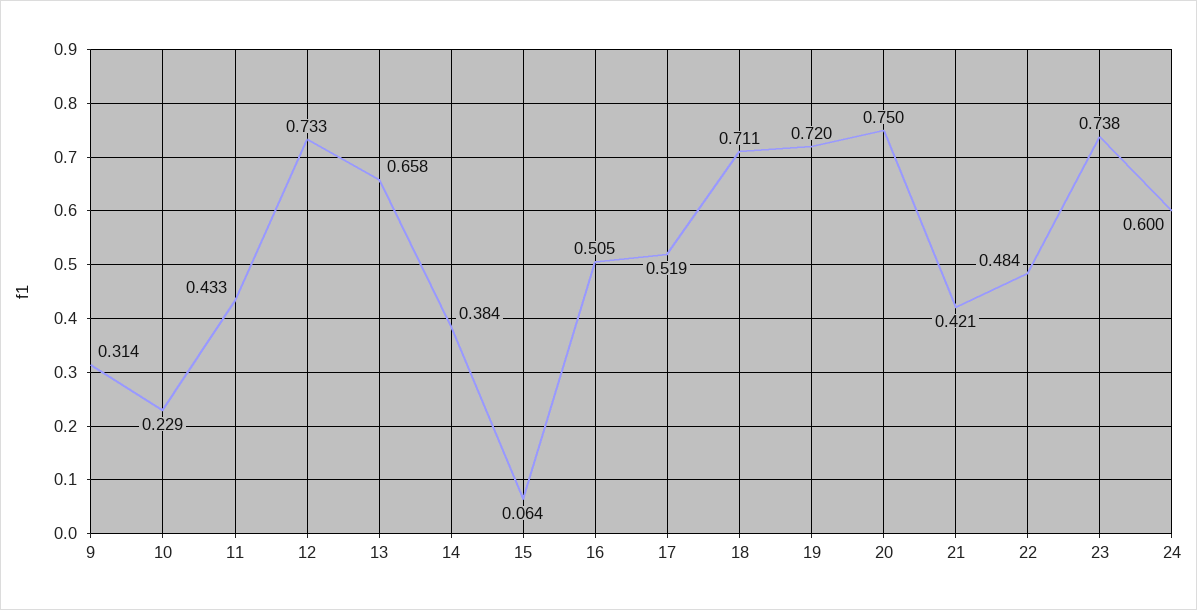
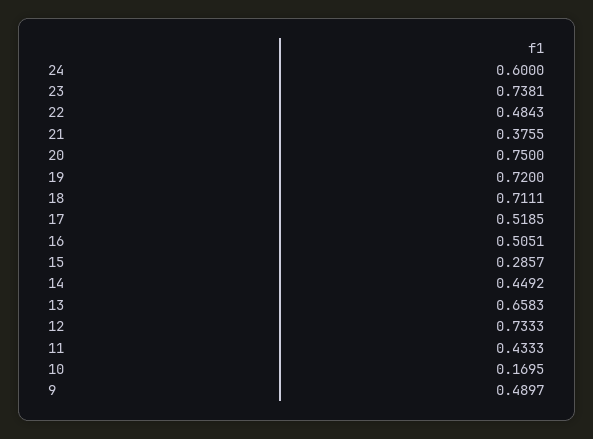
9: 0.314 -> 0.4897
10: 0.229 -> 0.1695
14: 0.384 -> 0.4492
15: 0.064 -> 0.2857
21: 0.421 -> 0.3755

